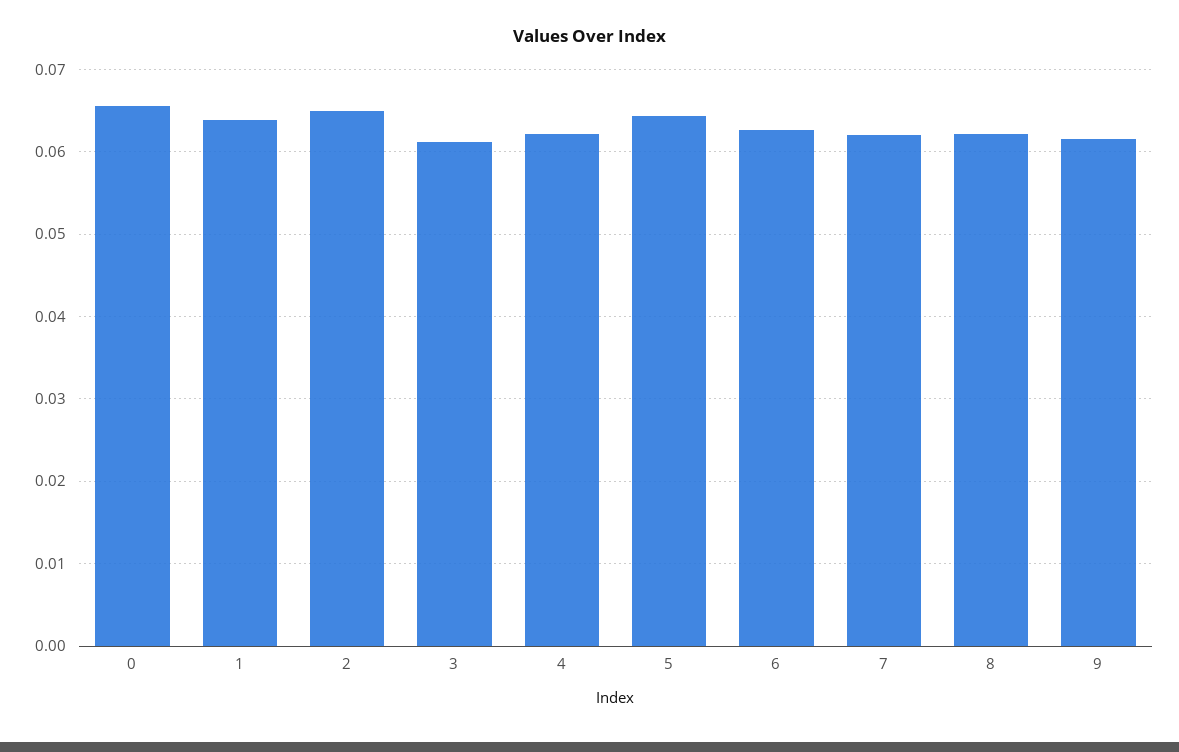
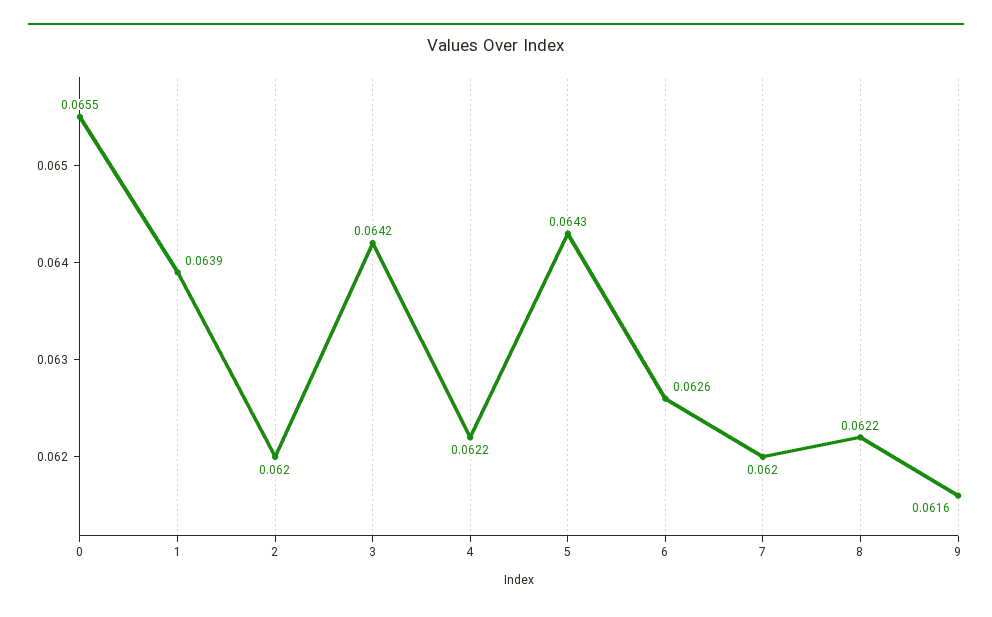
2: 0.065 -> 0.062
3: 0.061 -> 0.0642

